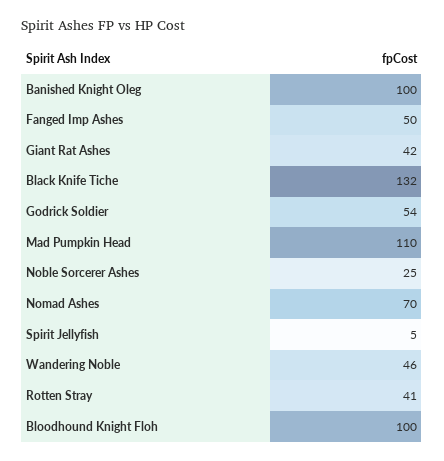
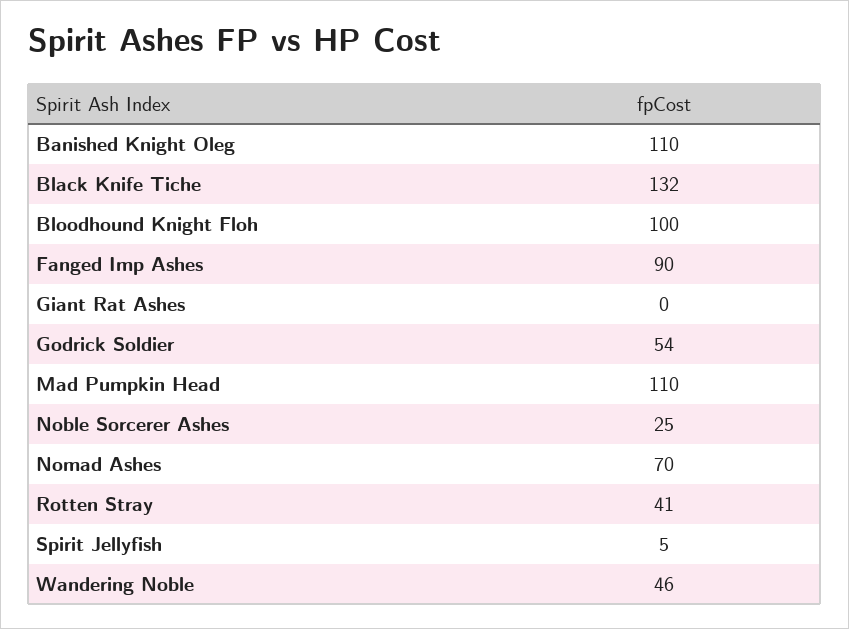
Banished Knight Oleg: 100 -> 110
Fanged Imp Ashes: 50 -> 90
Giant Rat Ashes: 42 -> 0

